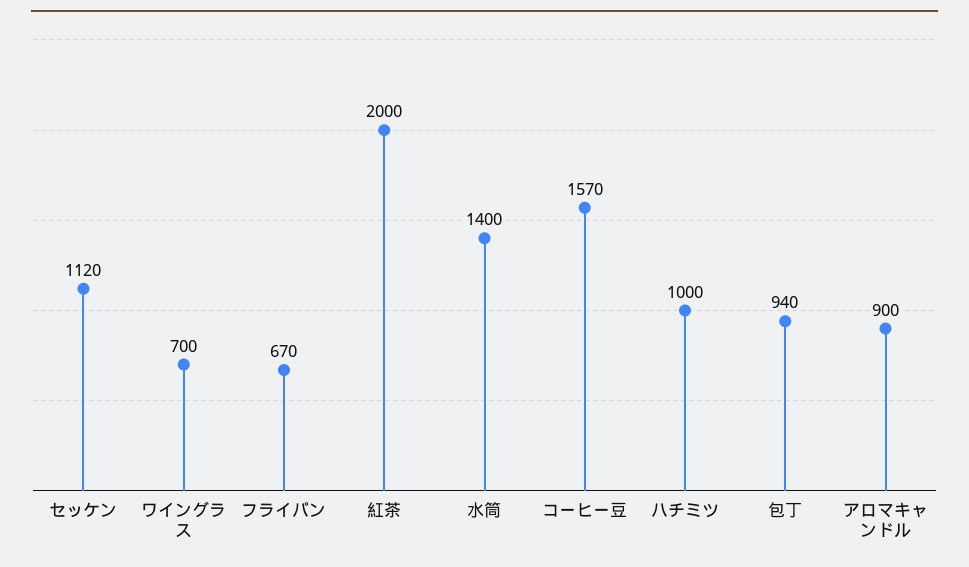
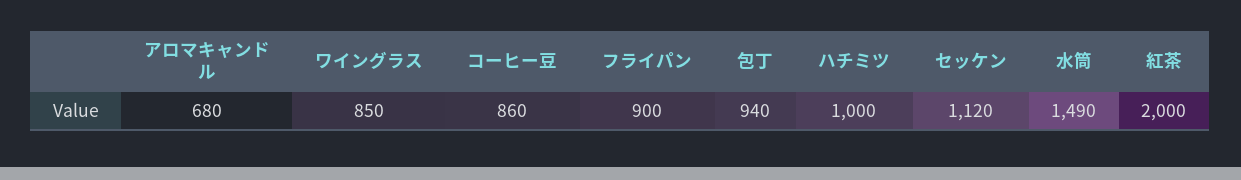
ワイングラス: 700 -> 850
フライパン: 670 -> 900
水筒: 1400 -> 1490
コーヒー豆: 1570 -> 860
アロマキャンドル: 900 -> 680

